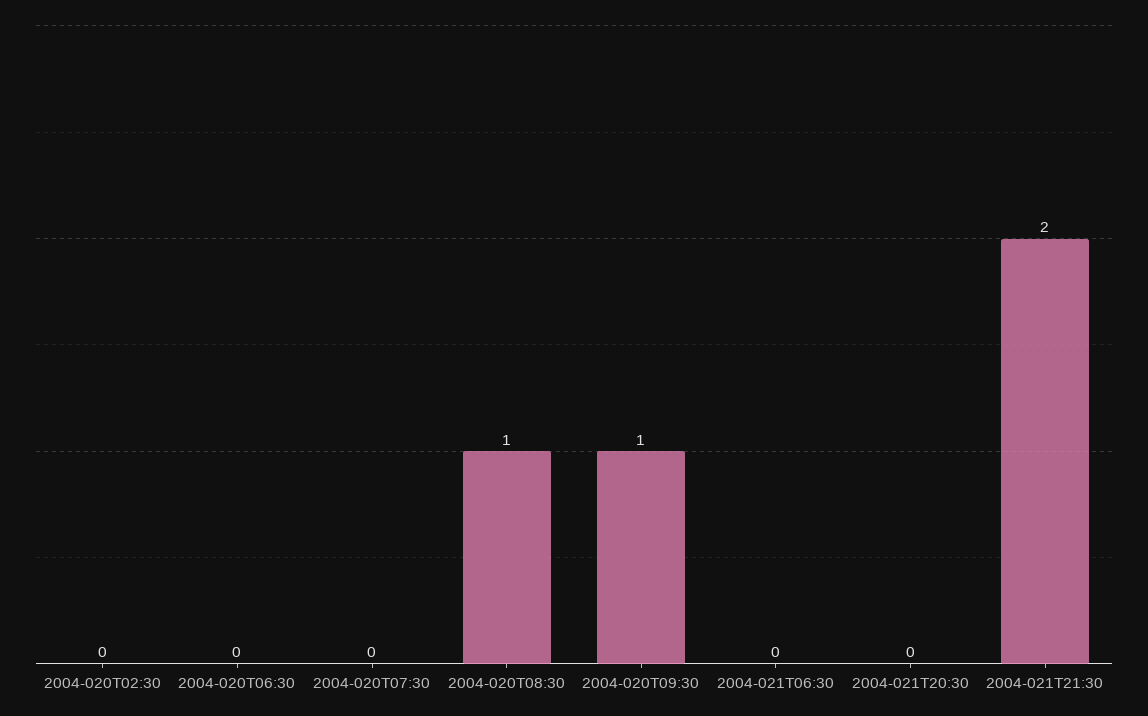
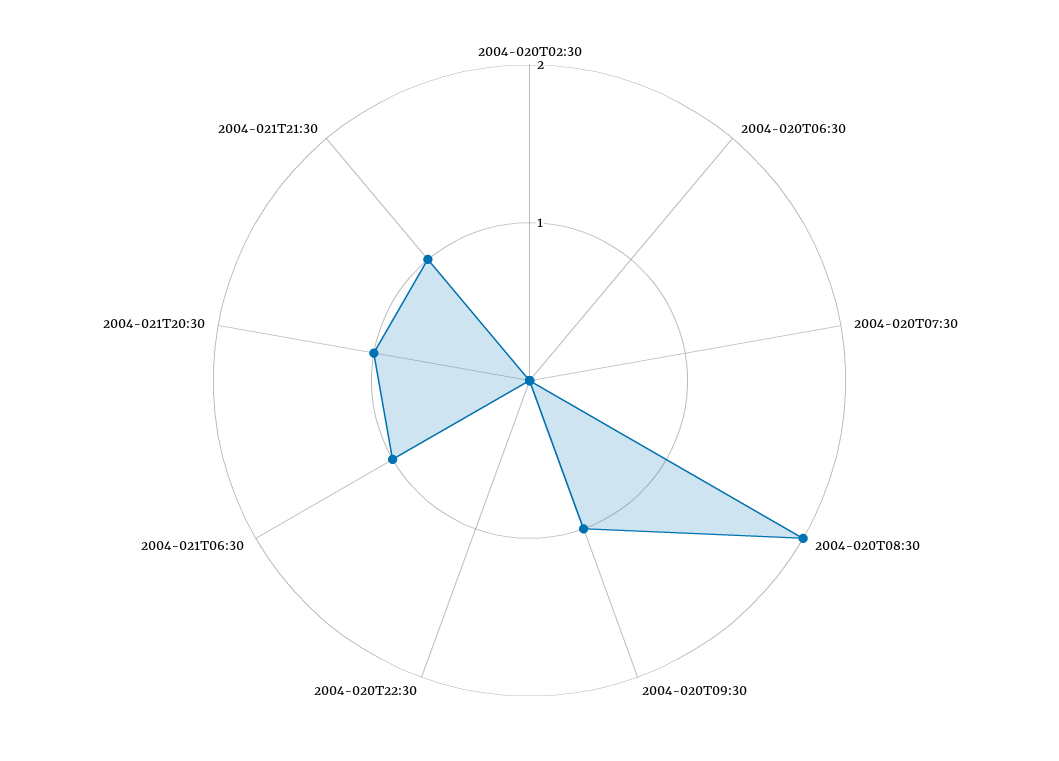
2004-020T08:30: 1 -> 2
2004-021T06:30: 0 -> 1
2004-021T20:30: 0 -> 1
2004-021T21:30: 2 -> 1
2004-020T22:30: none -> 0

